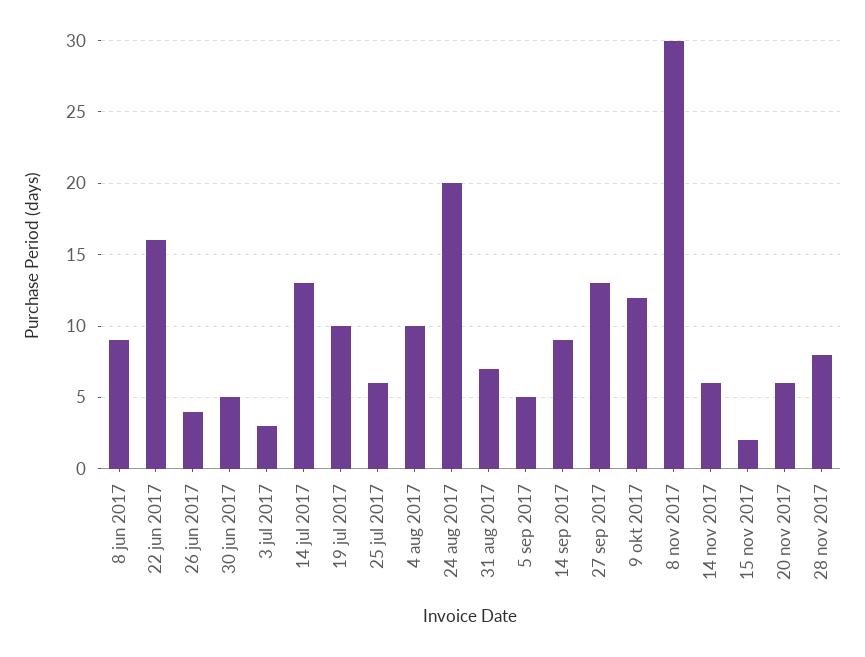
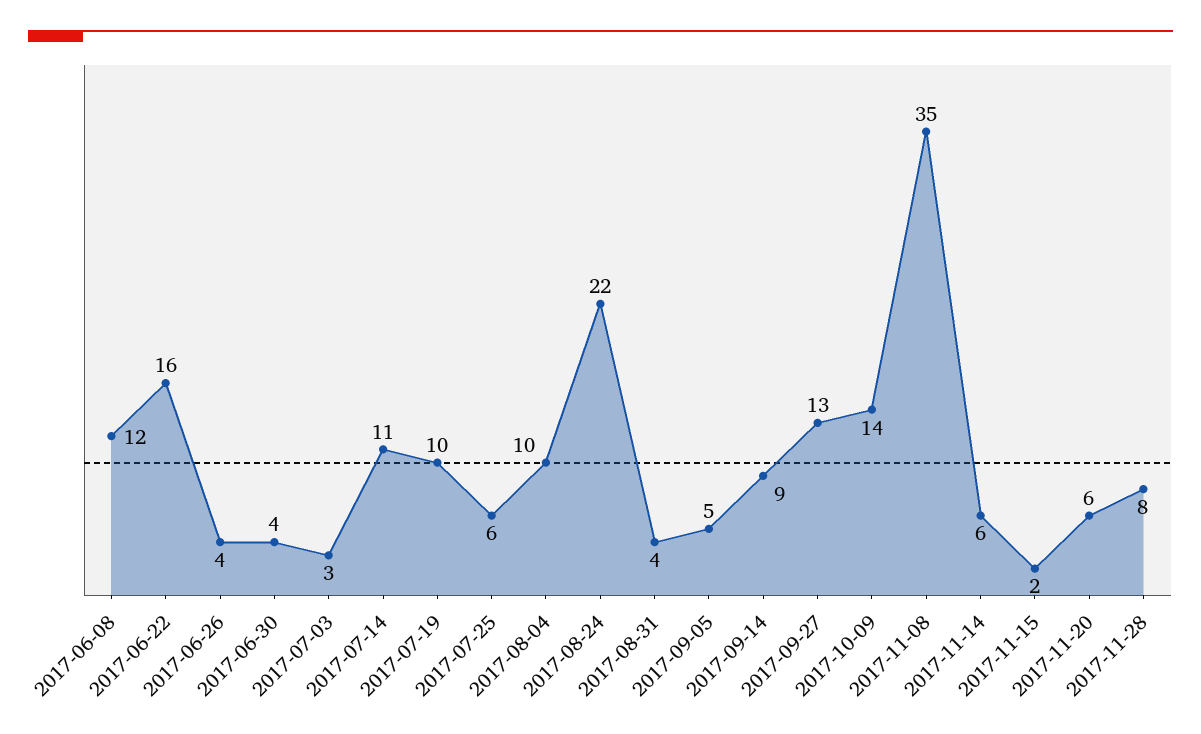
8 jun 2017: 9 -> 12
30 jun 2017: 5 -> 4
14 jul 2017: 13 -> 11
24 aug 2017: 20 -> 22
31 aug 2017: 7 -> 4
9 okt 2017: 12 -> 14
8 nov 2017: 30 -> 35

